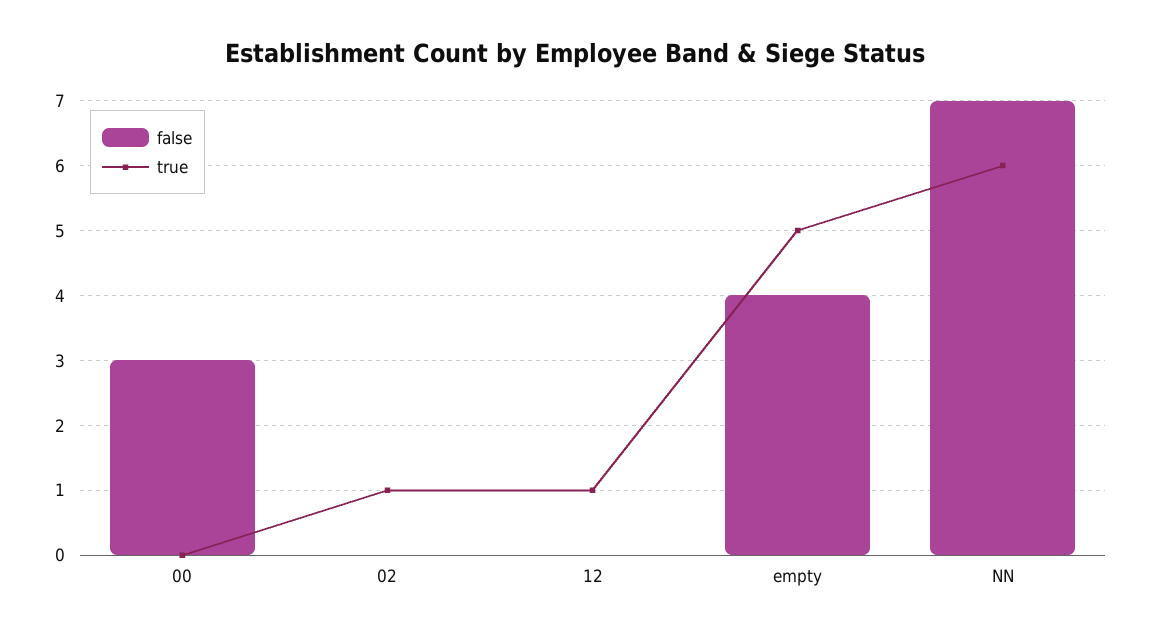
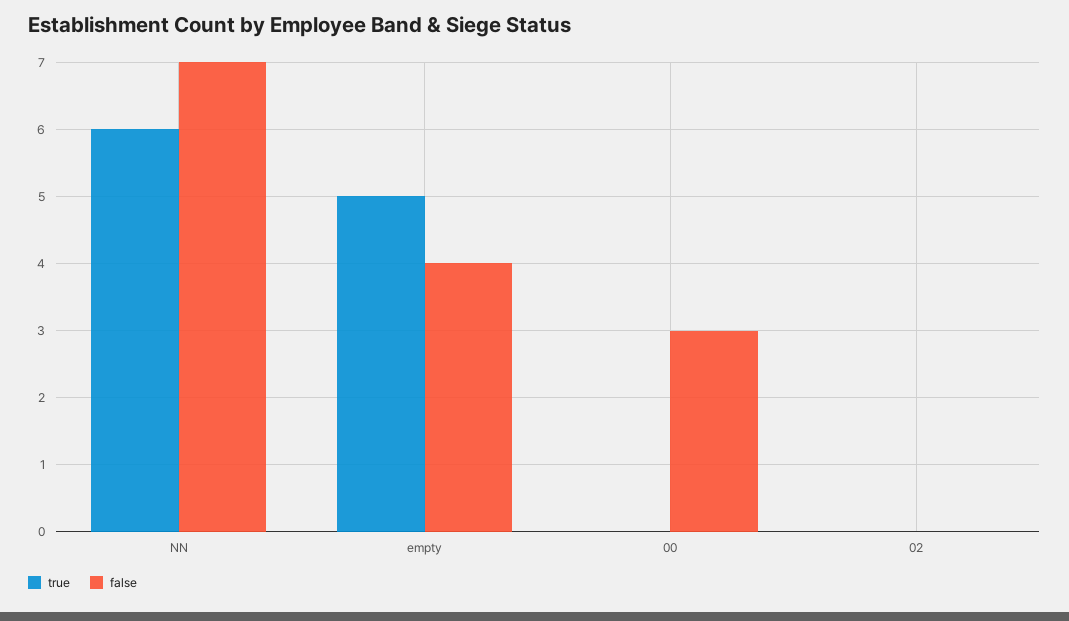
true, 02: 1 -> 0
false, 12: 0 -> none
true, 12: 1 -> none

